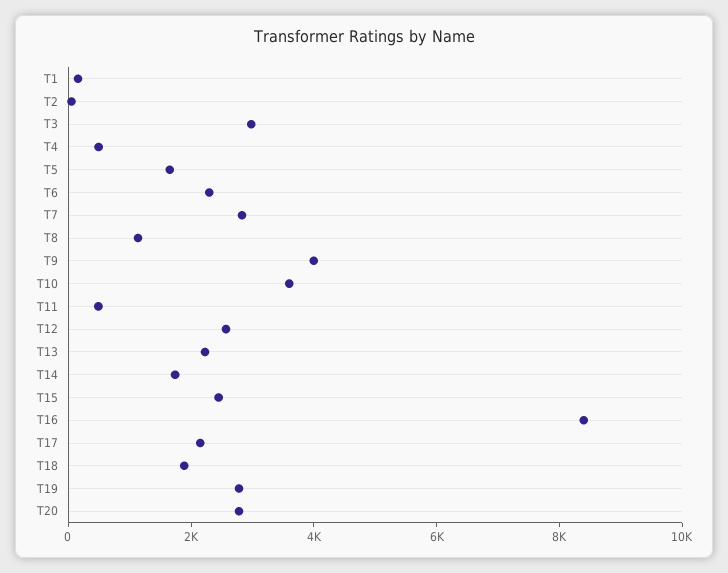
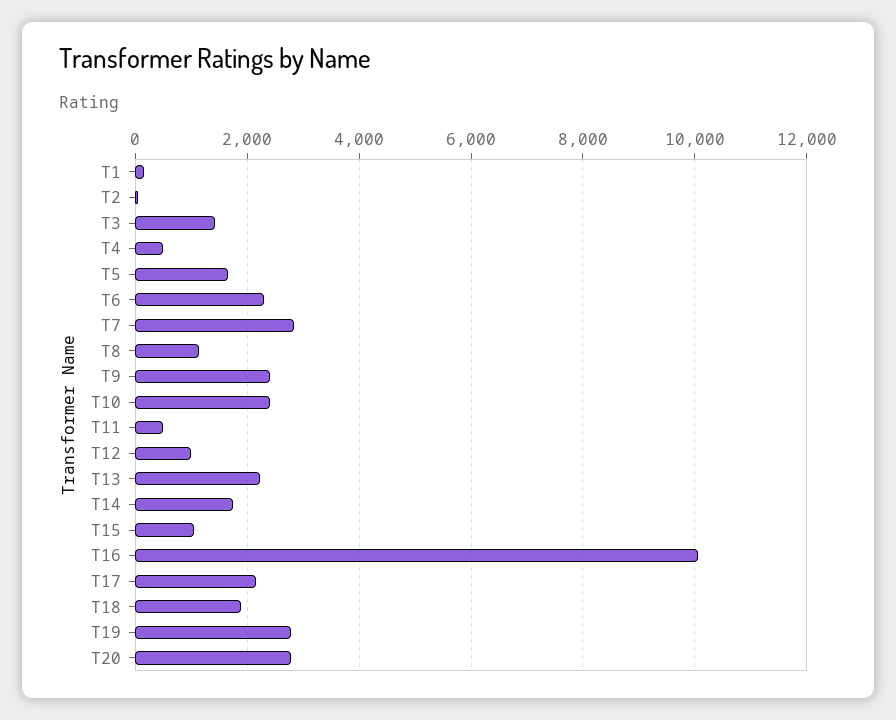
T3: 3000 -> 1400
T9: 4000 -> 2400
T10: 3500 -> 2400
T12: 2500 -> 1000
T15: 2500 -> 1000
T16: 8500 -> 10000

